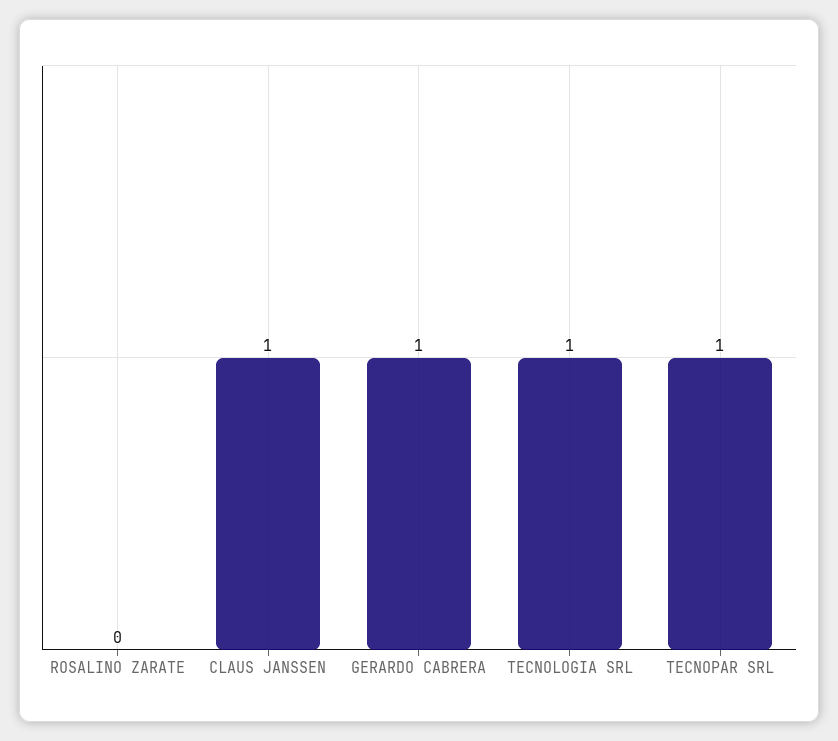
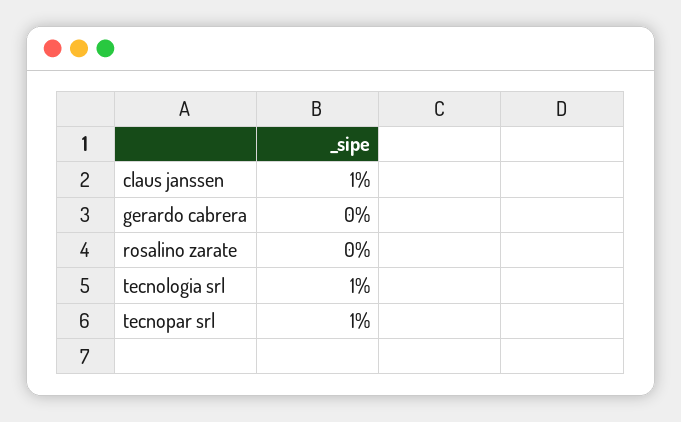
GERARDO CABRERA: 1 -> 0

